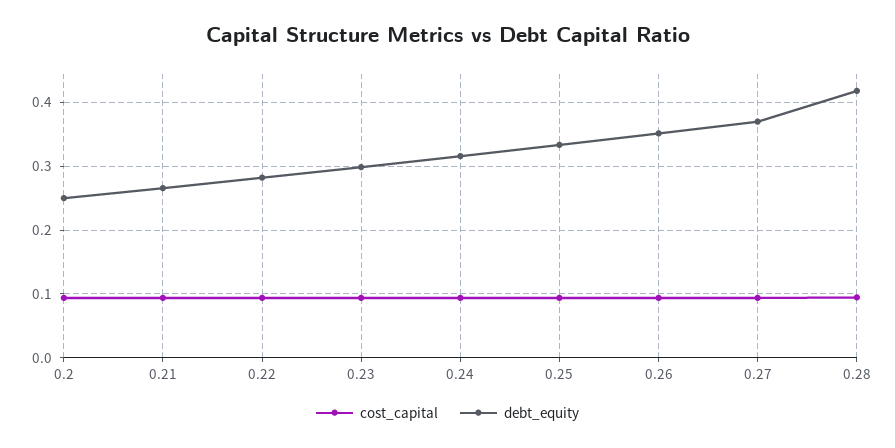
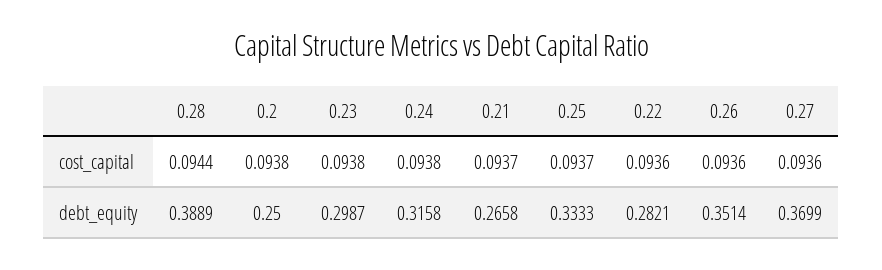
debt_equity, 0.28: 0.42 -> 0.3889

